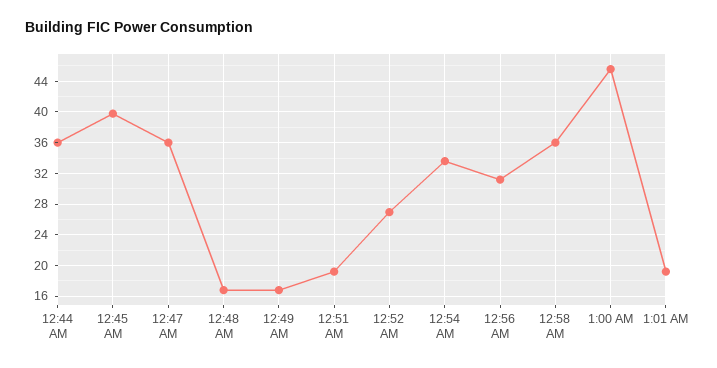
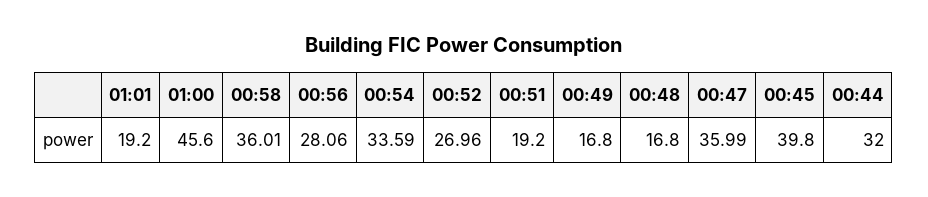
12:44 AM: 36 -> 32
12:56 AM: 31 -> 28.06

